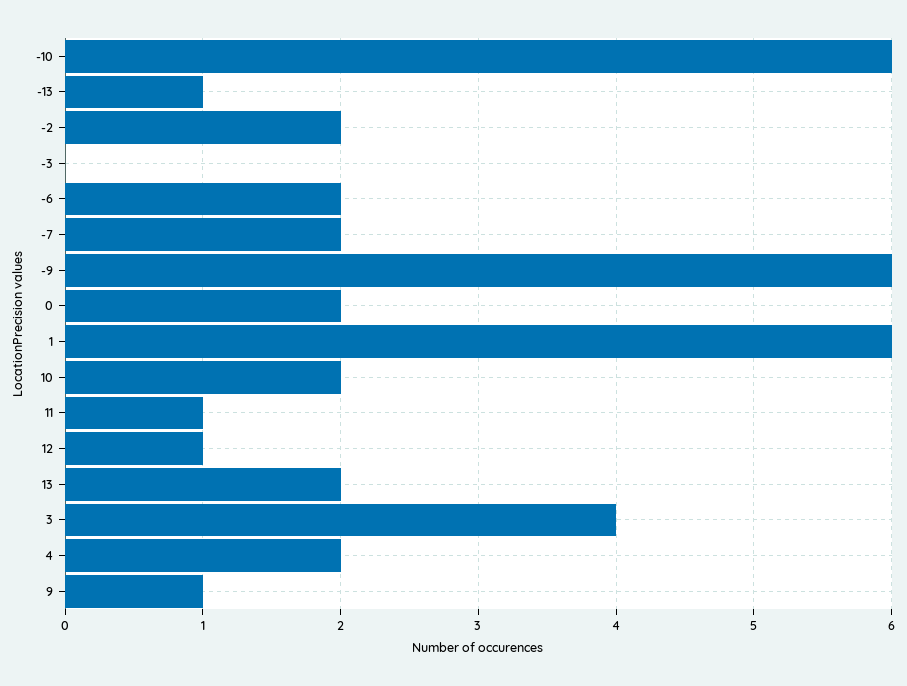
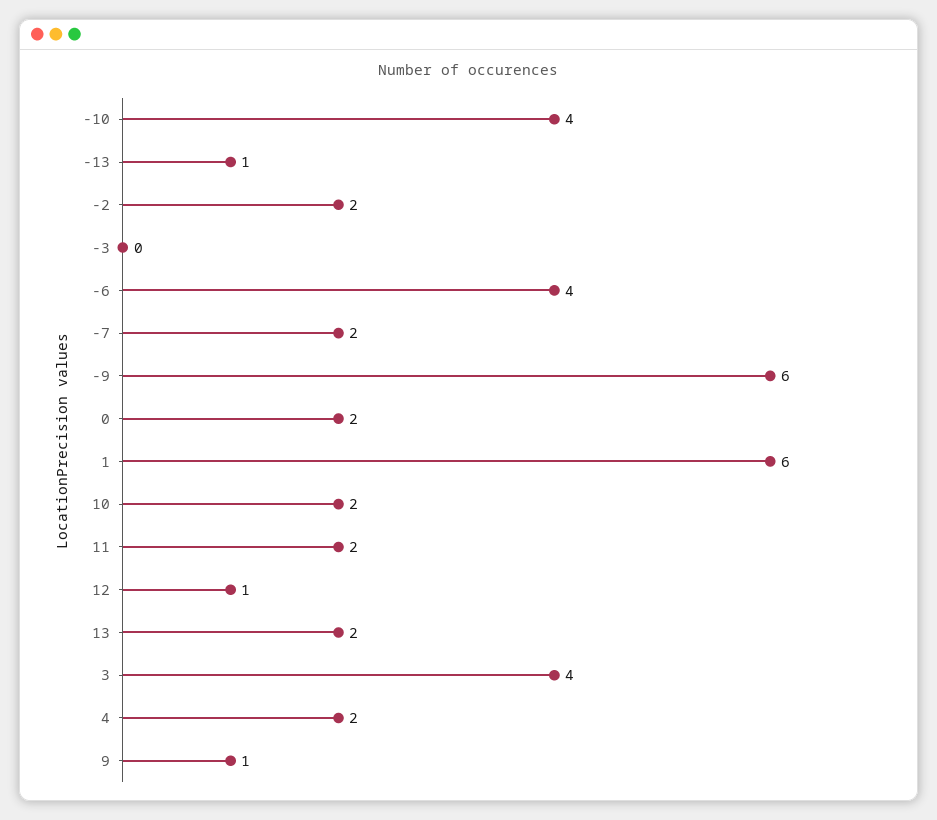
-10: 6 -> 4
-6: 2 -> 4
11: 1 -> 2

